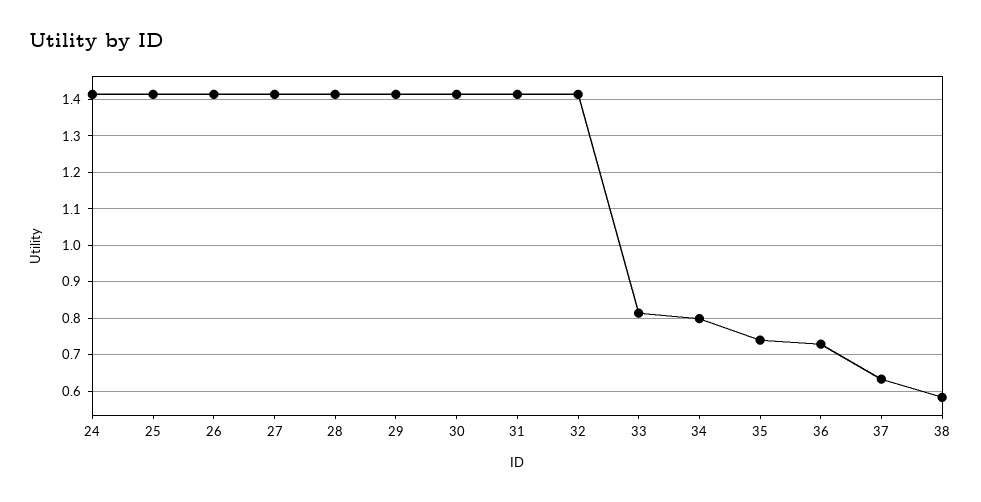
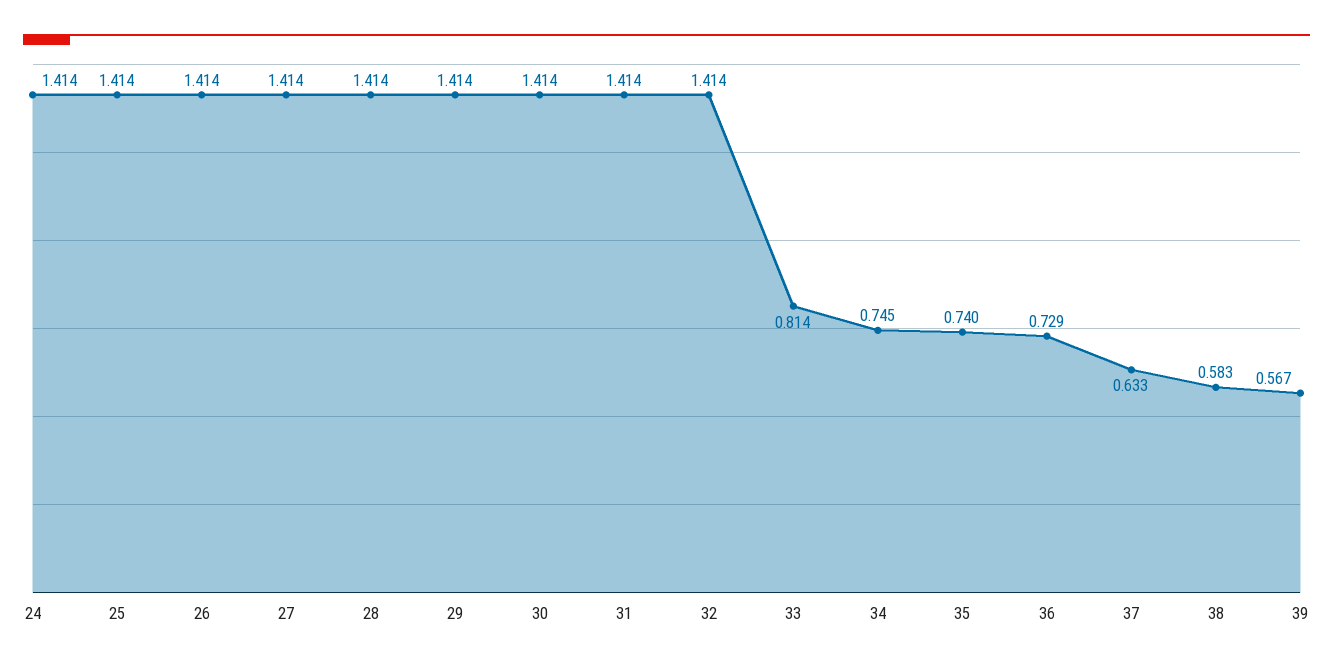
34: 0.8 -> 0.745
39: none -> 0.567

